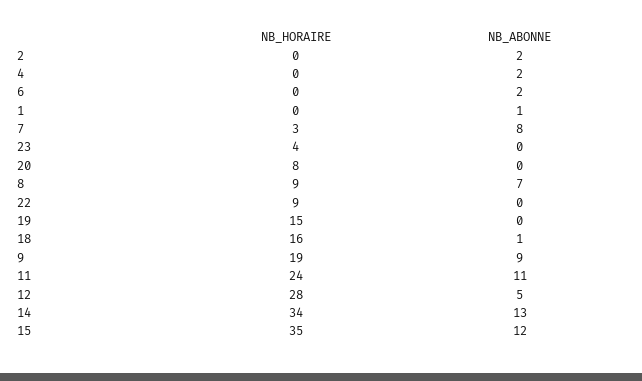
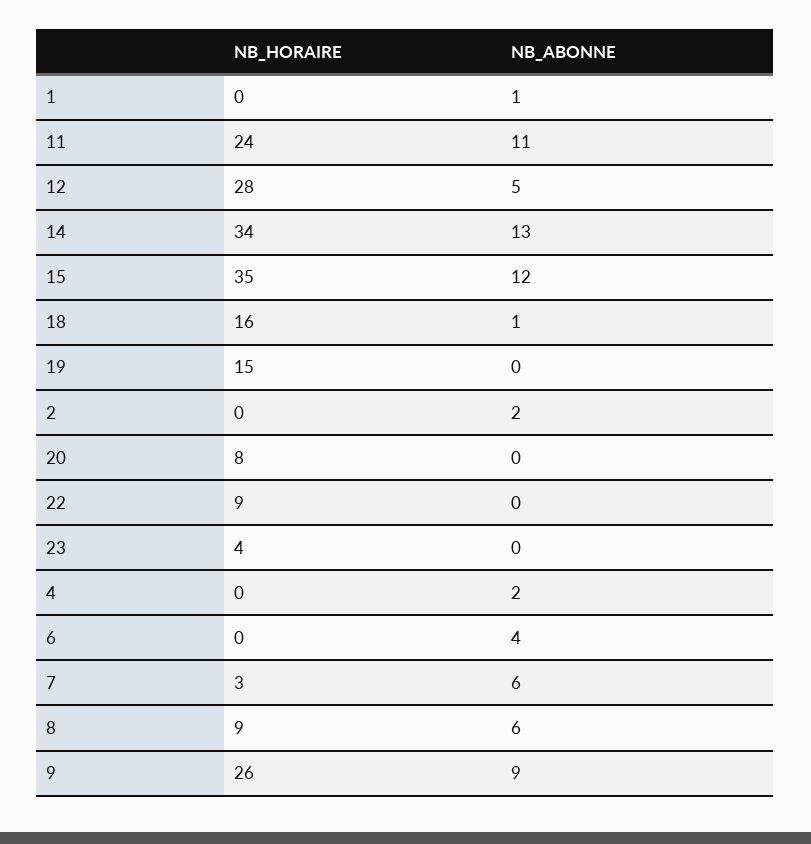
NB_ABONNE, 6: 2 -> 4
NB_ABONNE, 7: 8 -> 6
NB_ABONNE, 8: 7 -> 6
NB_HORAIRE, 9: 19 -> 26

